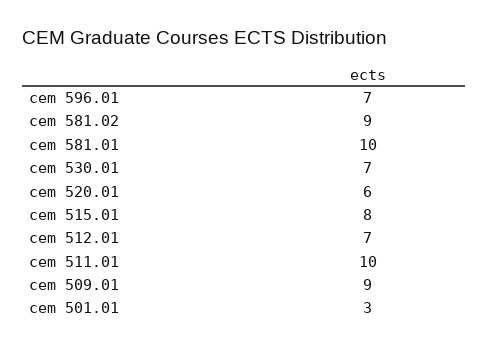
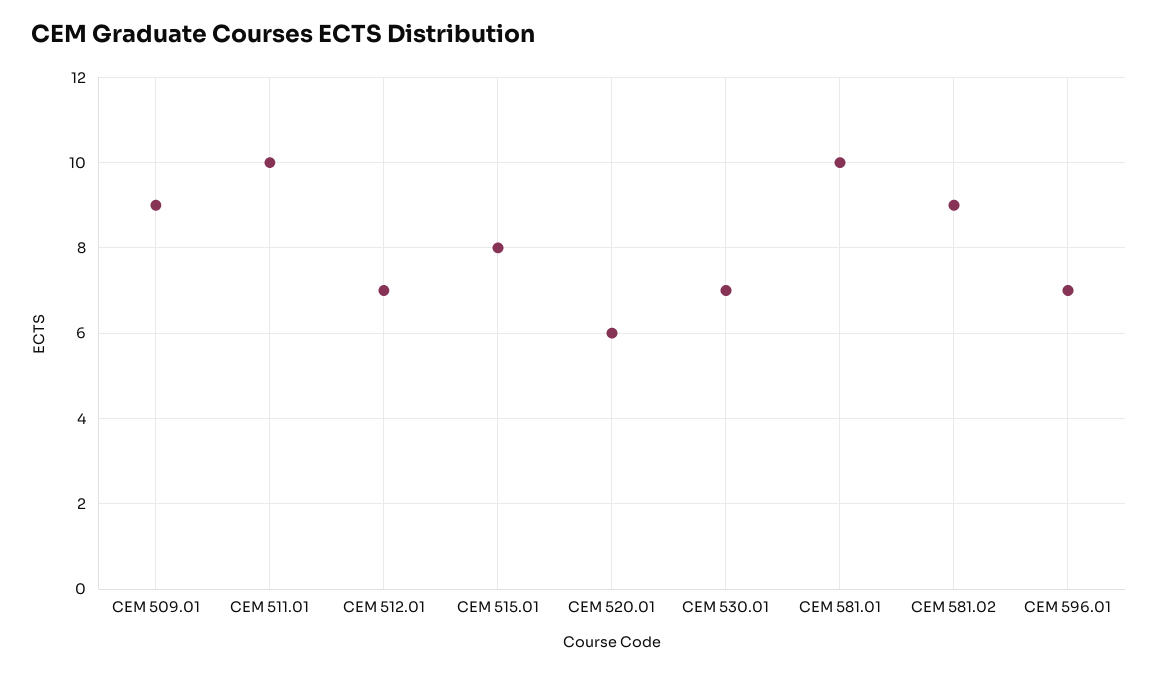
cem 501.01: 3 -> none

